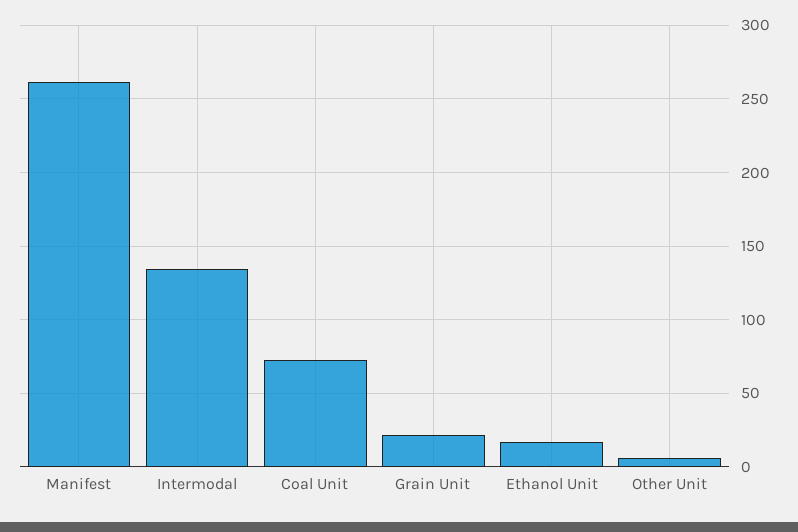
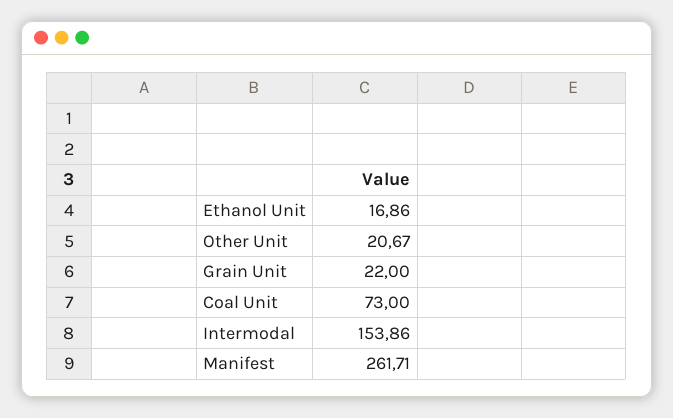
Intermodal: 135 -> 153.86
Other Unit: 5 -> 20.67

